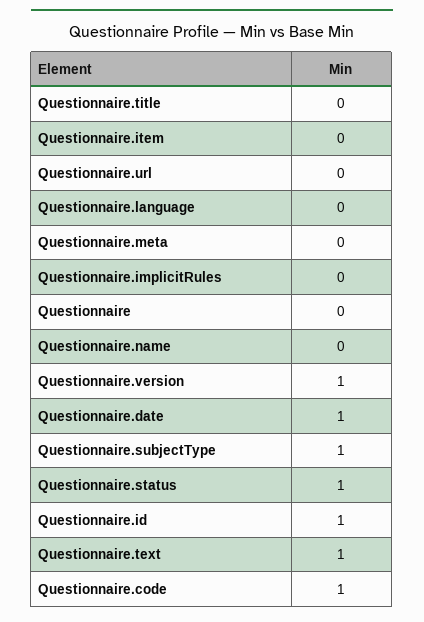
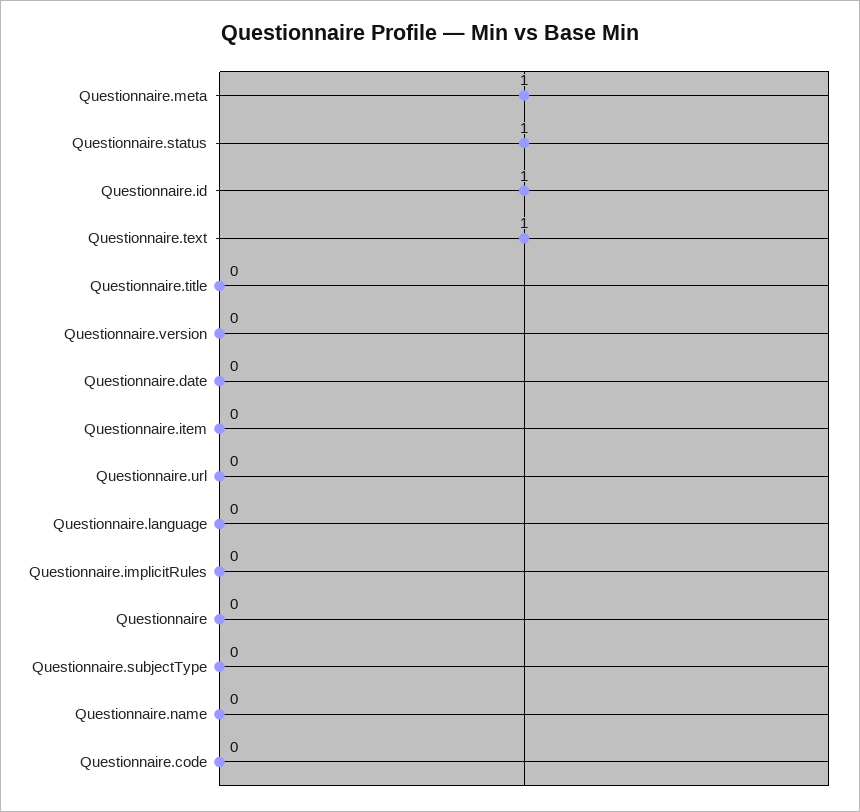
Questionnaire.meta: 0 -> 1
Questionnaire.version: 1 -> 0
Questionnaire.date: 1 -> 0
Questionnaire.subjectType: 1 -> 0
Questionnaire.code: 1 -> 0

